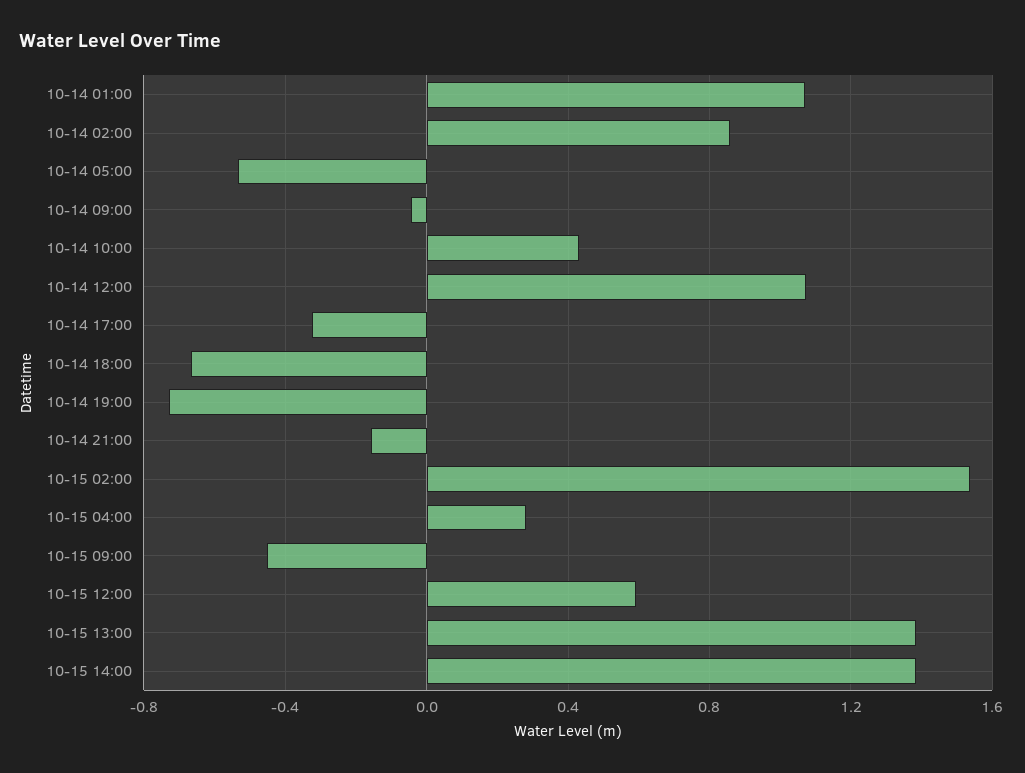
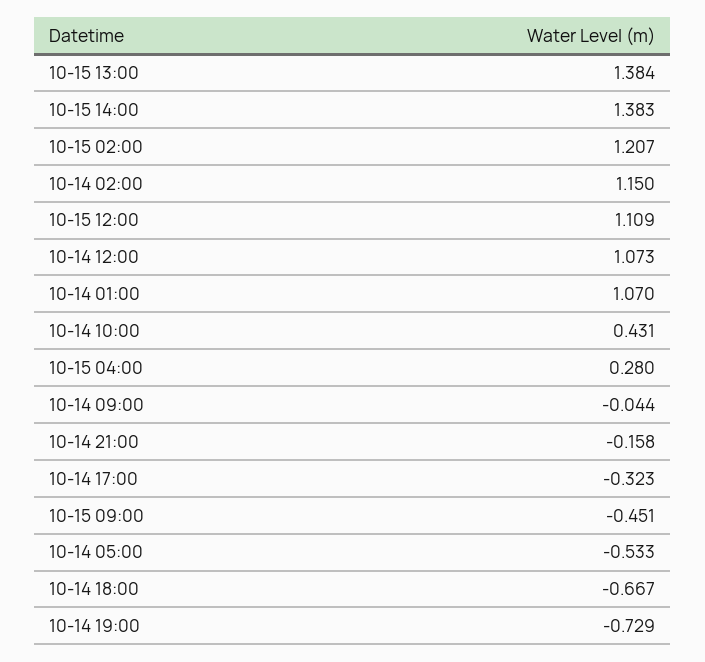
10-14 02:00: 0.85 -> 1.15
10-15 02:00: 1.55 -> 1.207
10-15 12:00: 0.6 -> 1.109

